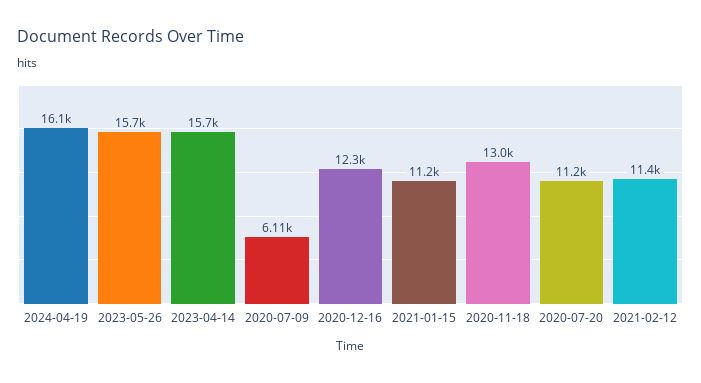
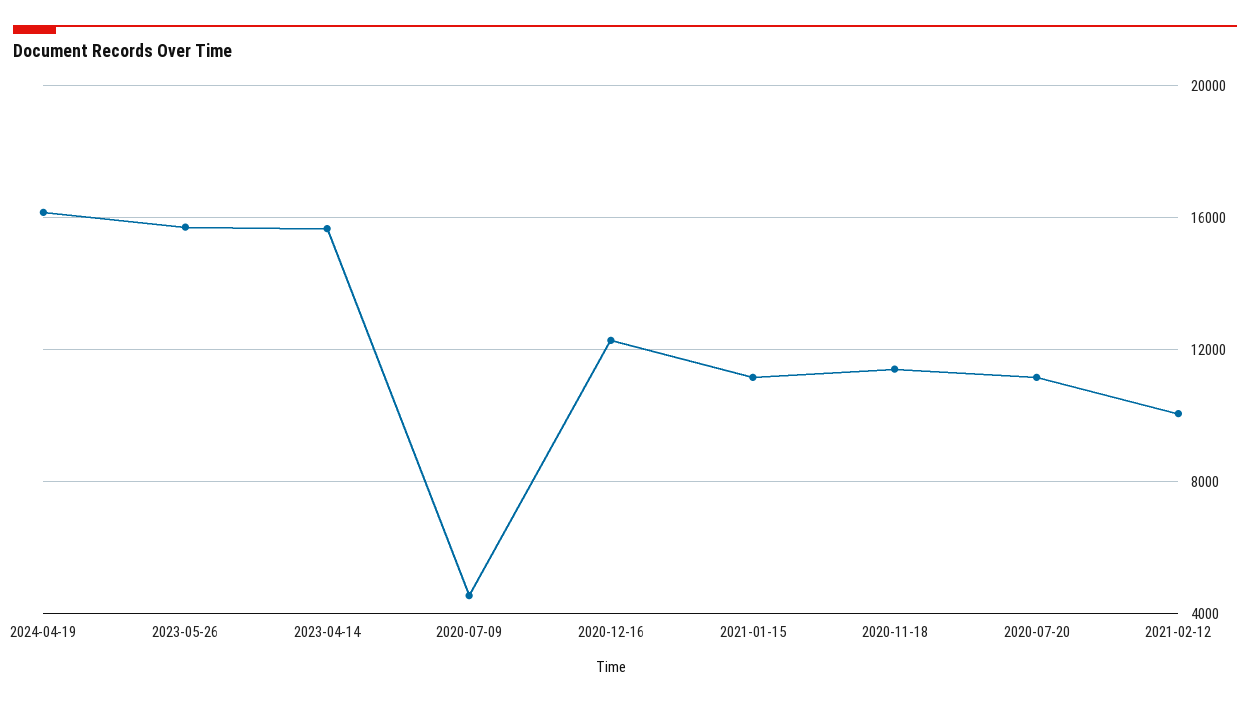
2020-07-09: 6110 -> 4500
2020-11-18: 13000 -> 11500
2021-02-12: 11400 -> 10000

